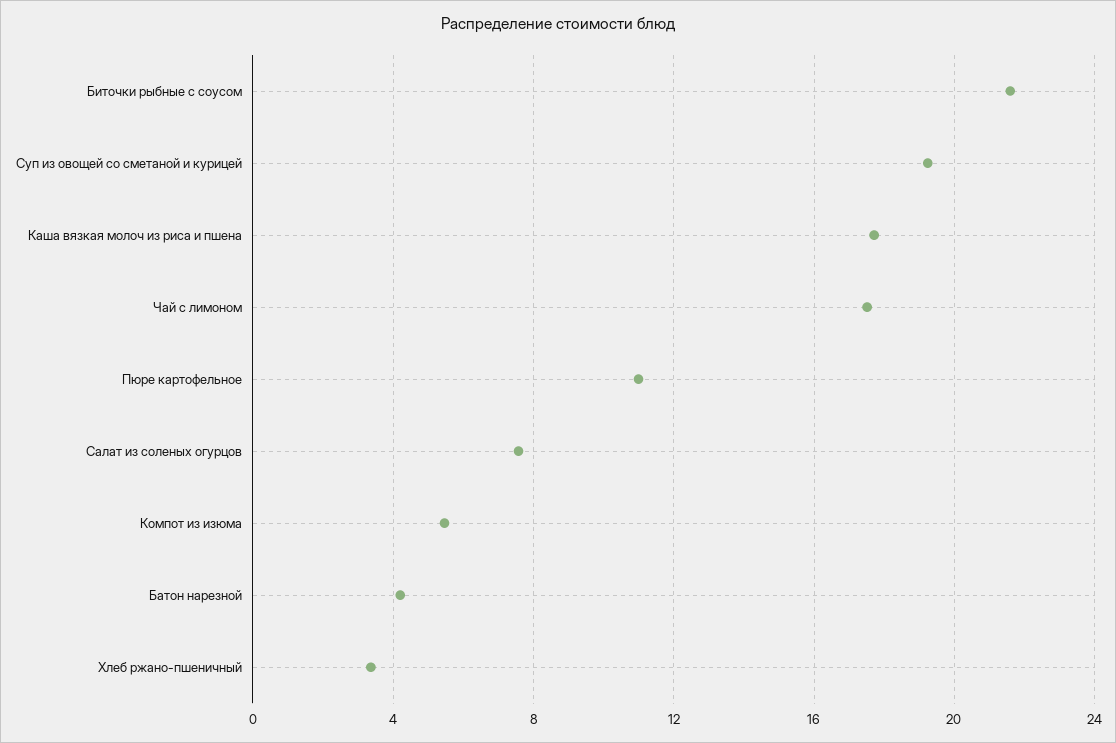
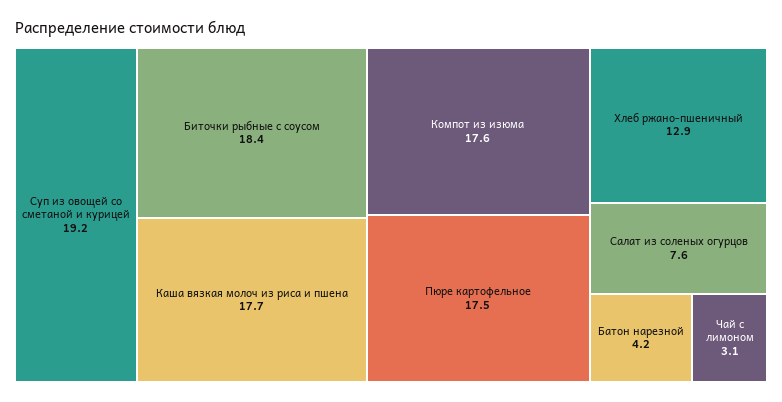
Биточки рыбные с соусом: 21.5 -> 18.4
Чай с лимоном: 17.5 -> 3.1
Пюре картофельное: 11 -> 17.5
Компот из изюма: 5.5 -> 17.6
Хлеб ржано-пшеничный: 3.5 -> 12.9

